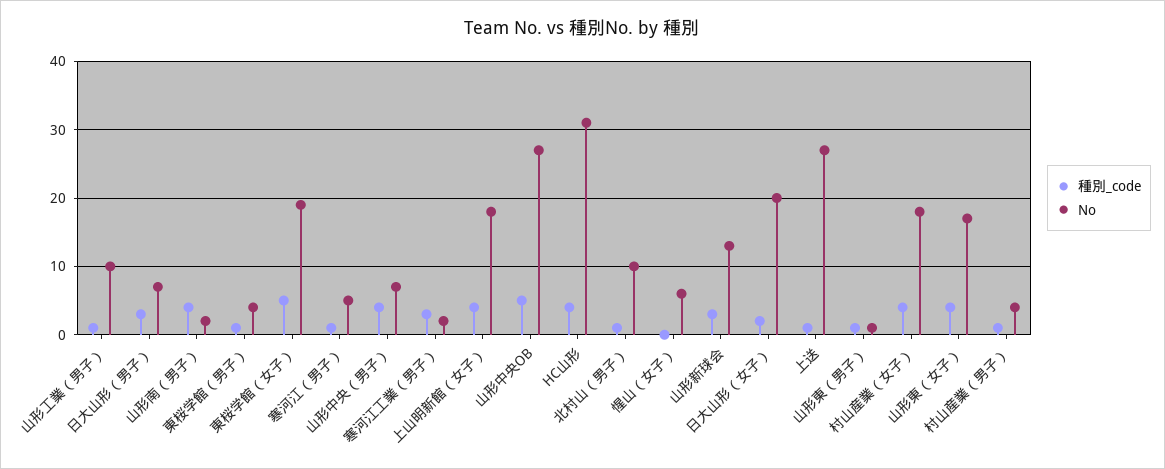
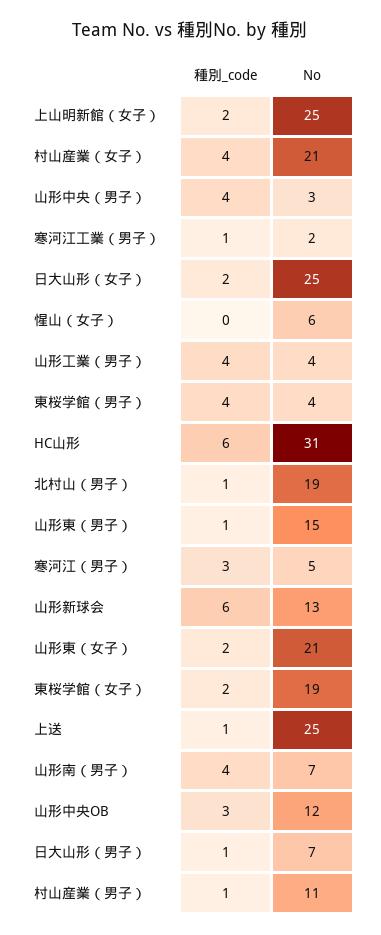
種別_code, 山形工業（男子）: 1 -> 4
No, 山形工業（男子）: 10 -> 4
種別_code, 日大山形（男子）: 3 -> 1
No, 山形南（男子）: 2 -> 7
種別_code, 東桜学館（男子）: 1 -> 4
種別_code, 東桜学館（女子）: 5 -> 2
種別_code, 寒河江（男子）: 1 -> 3
No, 山形中央（男子）: 7 -> 3
種別_code, 寒河江工業（男子）: 3 -> 1
種別_code, 上山明新館（女子）: 4 -> 2
No, 上山明新館（女子）: 18 -> 25
種別_code, 山形中央OB: 5 -> 3
No, 山形中央OB: 27 -> 12
種別_code, HC山形: 4 -> 6
No, 北村山（男子）: 10 -> 19
種別_code, 山形新球会: 3 -> 6
No, 日大山形（女子）: 20 -> 25
No, 上送: 27 -> 25
No, 山形東（男子）: 1 -> 15
No, 村山産業（女子）: 18 -> 21
種別_code, 山形東（女子）: 4 -> 2
No, 山形東（女子）: 17 -> 21
No, 村山産業（男子）: 4 -> 11

